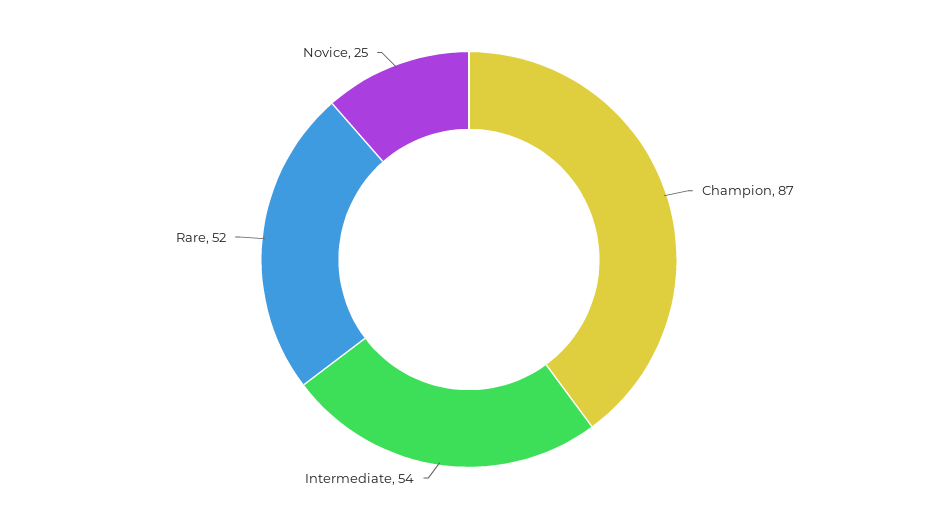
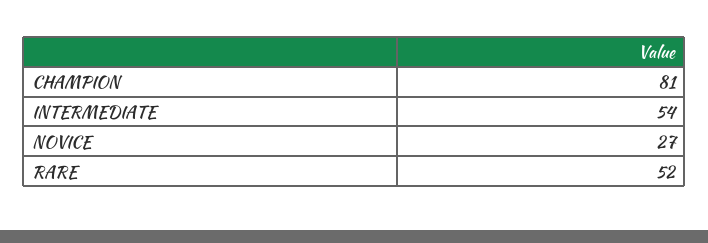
Champion: 87 -> 81
Novice: 25 -> 27

